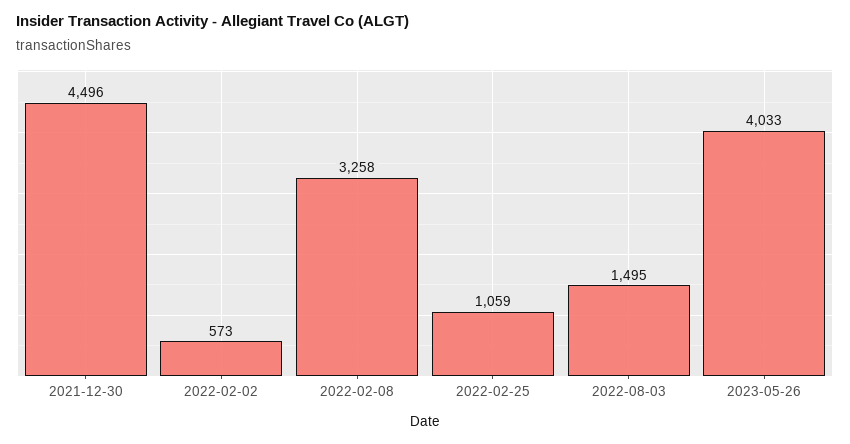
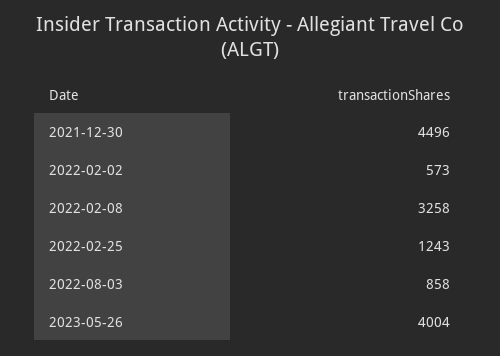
2022-02-25: 1059 -> 1243
2022-08-03: 1495 -> 858
2023-05-26: 4033 -> 4004

